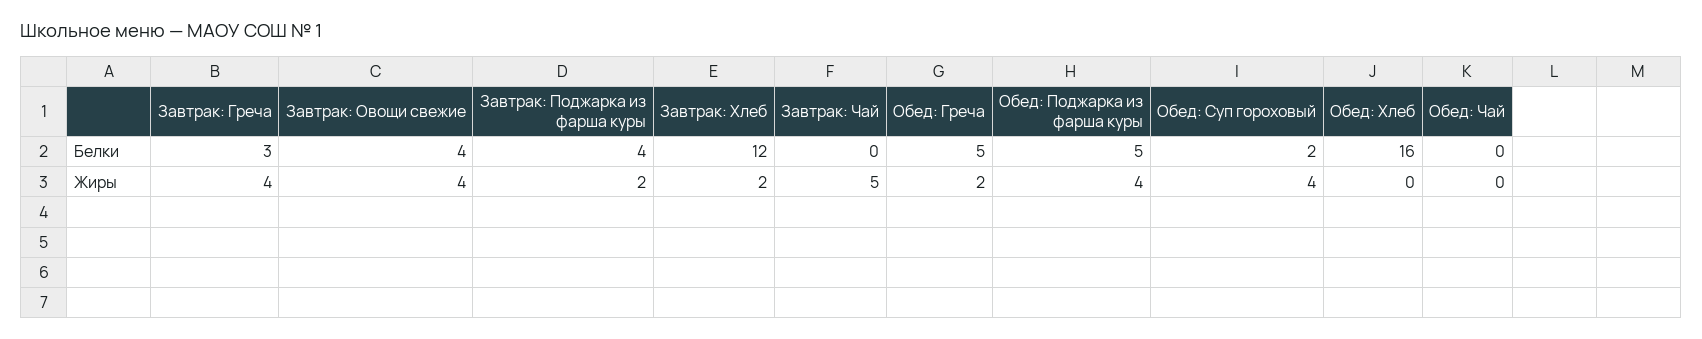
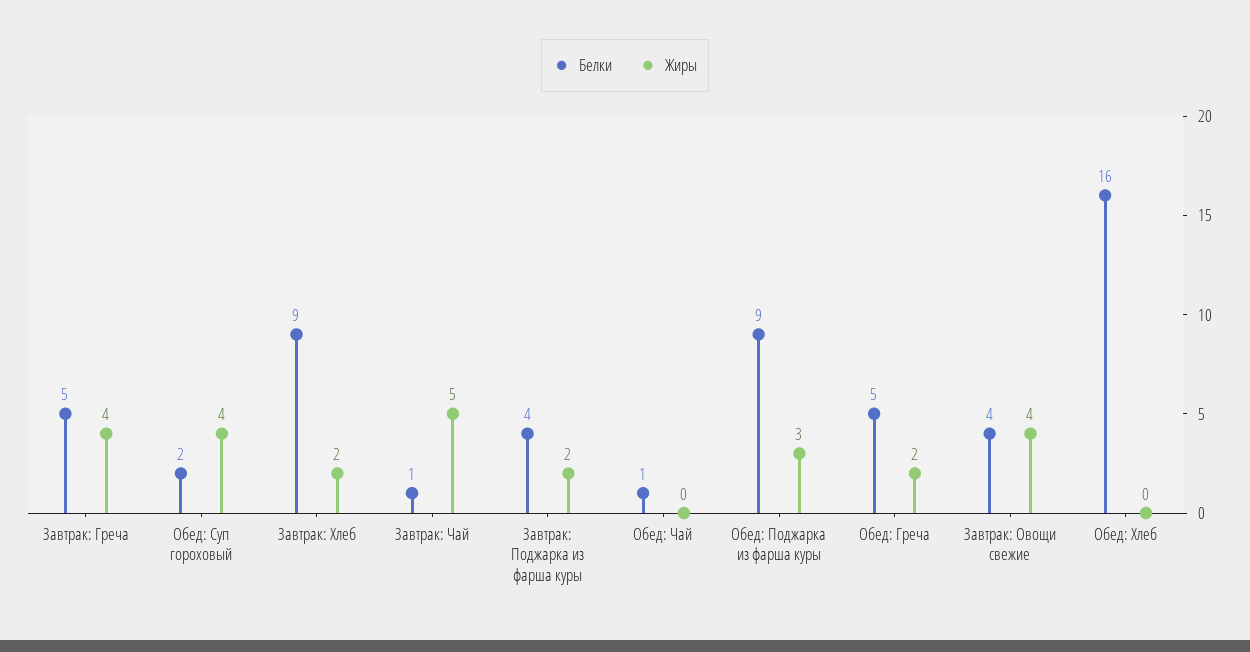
Белки, Завтрак: Греча: 3 -> 5
Белки, Завтрак: Хлеб: 12 -> 9
Белки, Завтрак: Чай: 0 -> 1
Белки, Обед: Поджарка из фарша куры: 5 -> 9
Белки, Обед: Чай: 0 -> 1
Жиры, Обед: Поджарка из фарша куры: 4 -> 3

